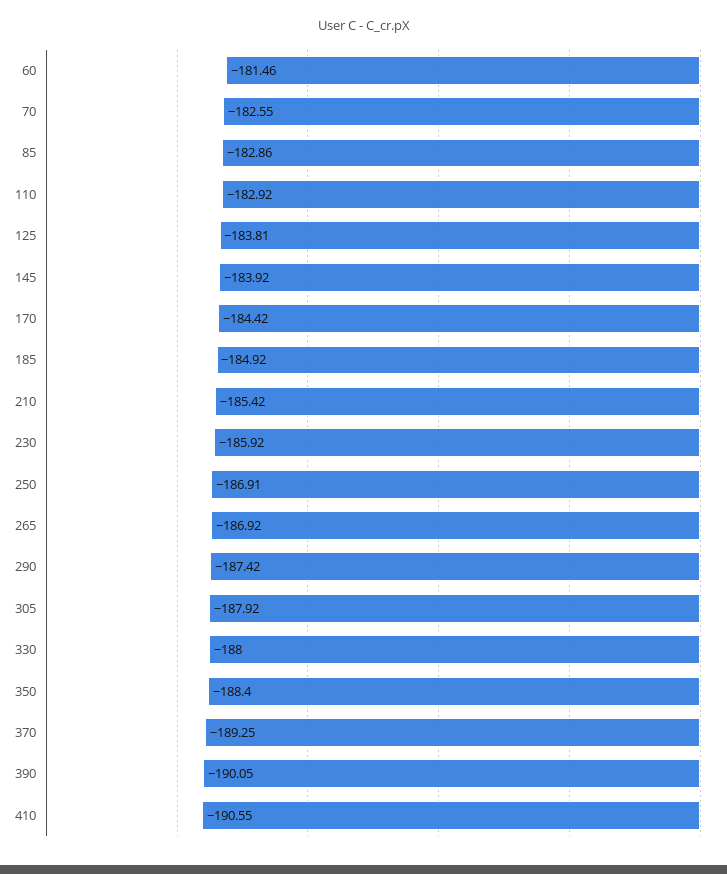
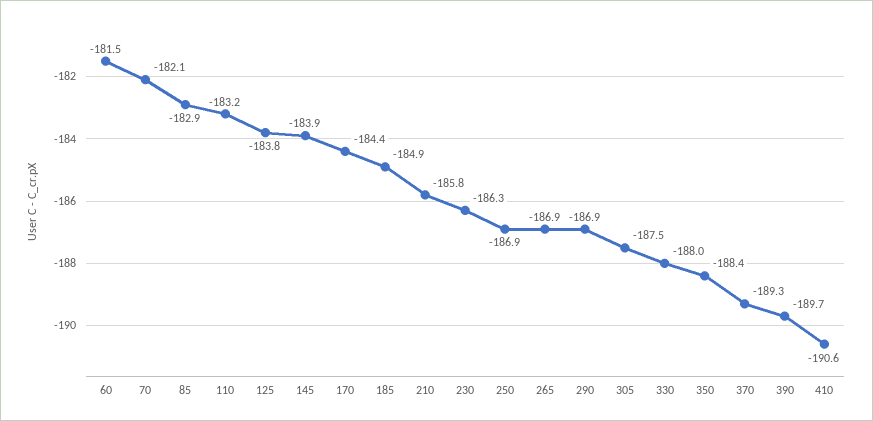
70: -182.55 -> -182.1
110: -182.92 -> -183.2
210: -185.42 -> -185.8
230: -185.92 -> -186.3
290: -187.42 -> -186.9
305: -187.92 -> -187.5
390: -190.05 -> -189.7

